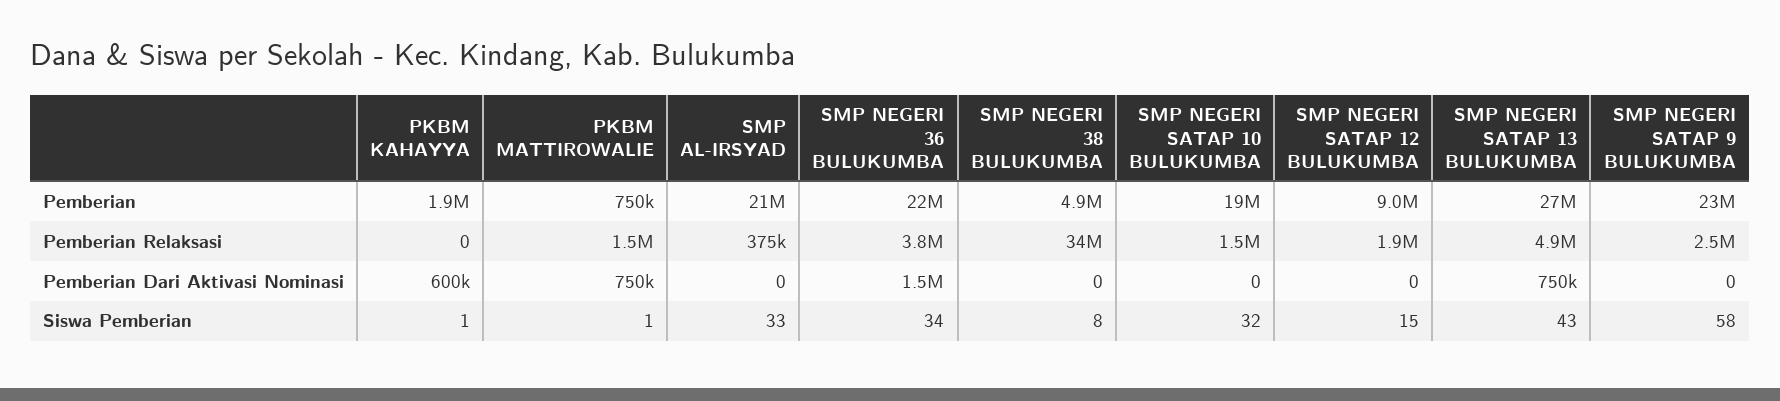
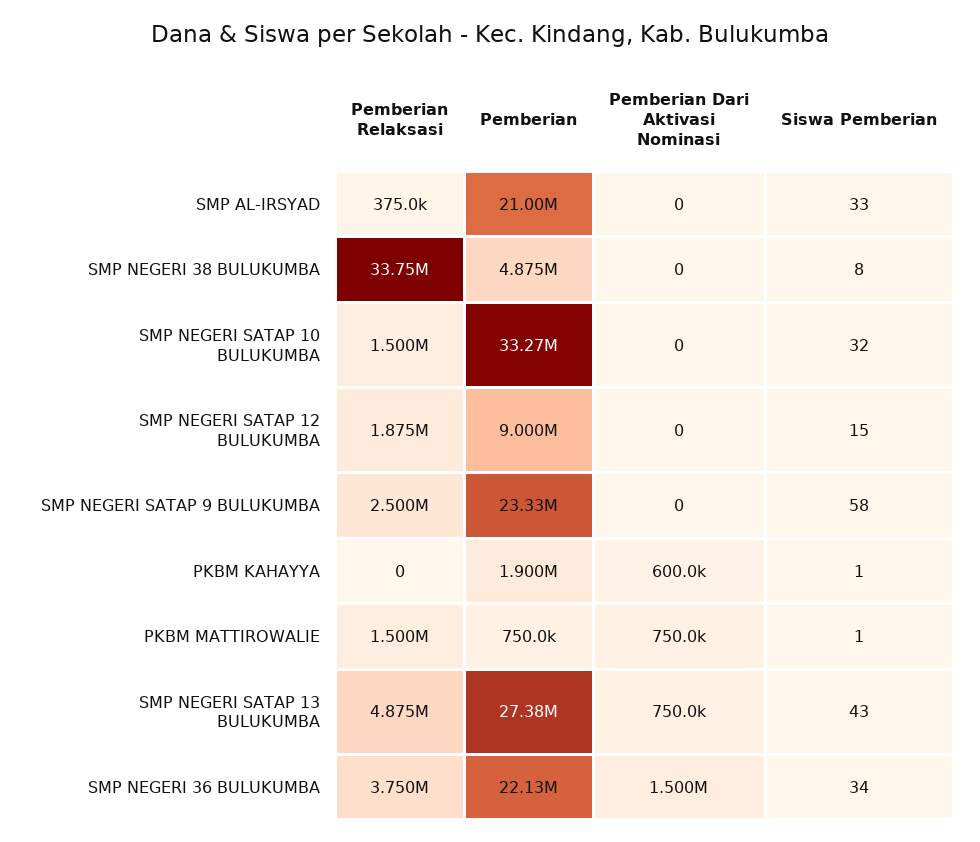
SMP NEGERI SATAP 10 BULUKUMBA, Pemberian: 19000000 -> 33270000

